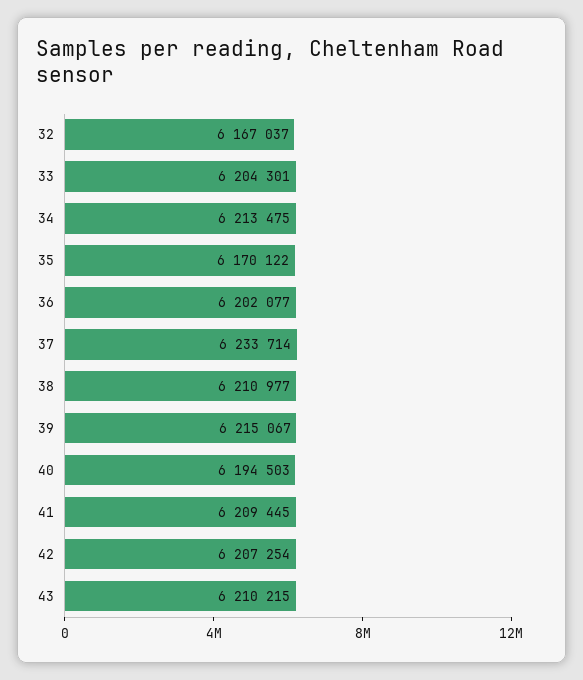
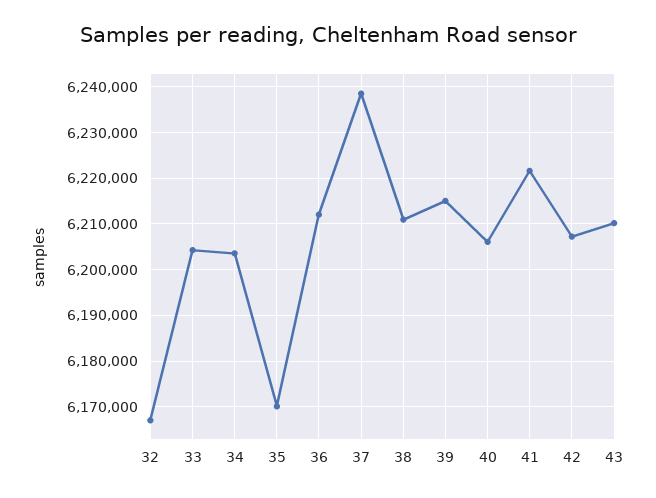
34: 6213475 -> 6204000
36: 6202077 -> 6212000
37: 6233714 -> 6238000
40: 6194503 -> 6206000
41: 6209445 -> 6222000

